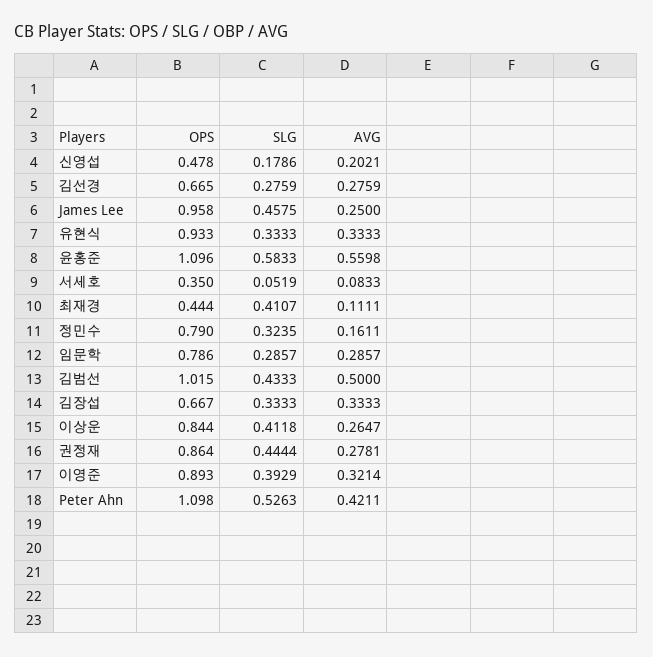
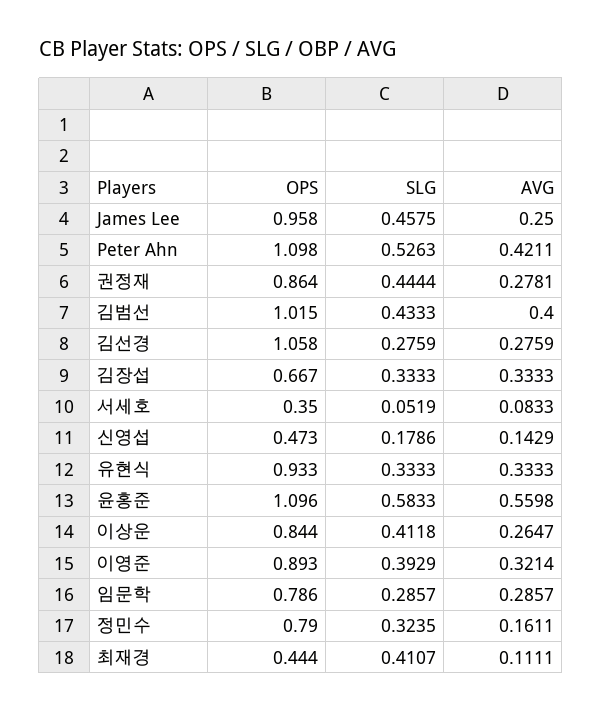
OPS, 신영섭: 0.478 -> 0.473
AVG, 신영섭: 0.2021 -> 0.1429
OPS, 김선경: 0.665 -> 1.058
AVG, 김범선: 0.5 -> 0.4

